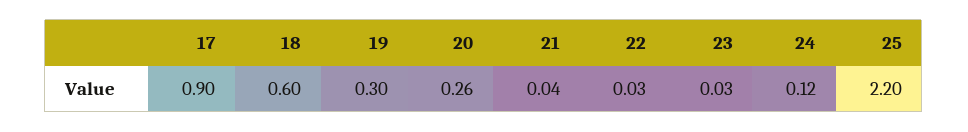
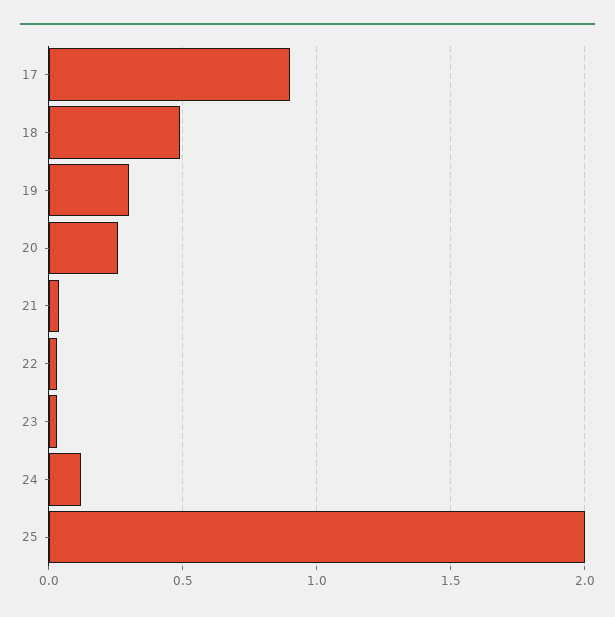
18: 0.6 -> 0.5
25: 2.2 -> 2

